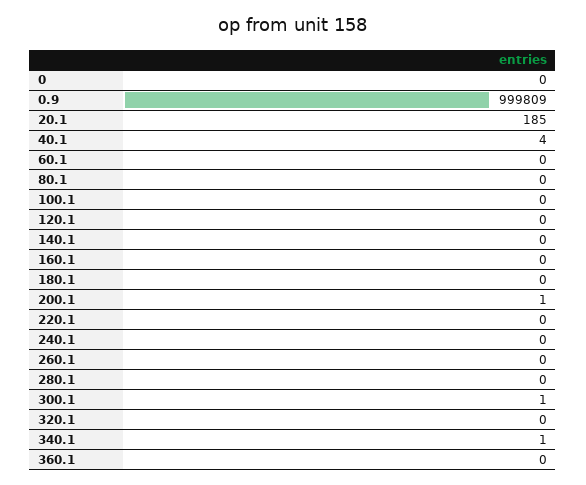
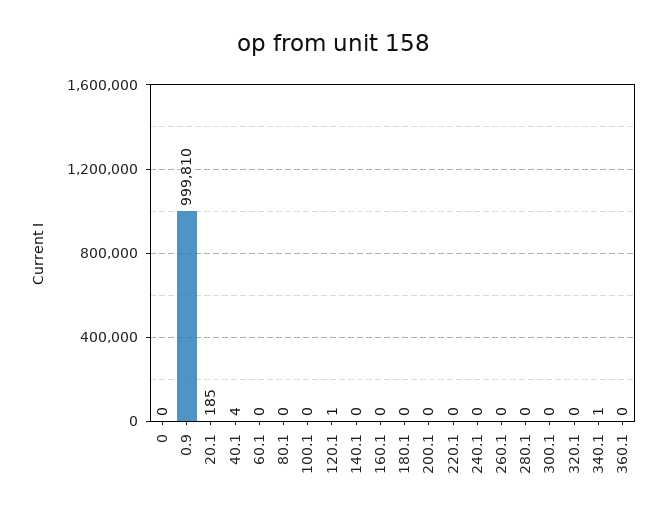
0.9: 999809 -> 999810
120.1: 0 -> 1
200.1: 1 -> 0
300.1: 1 -> 0

